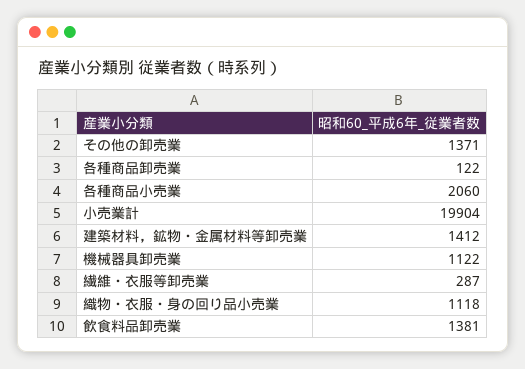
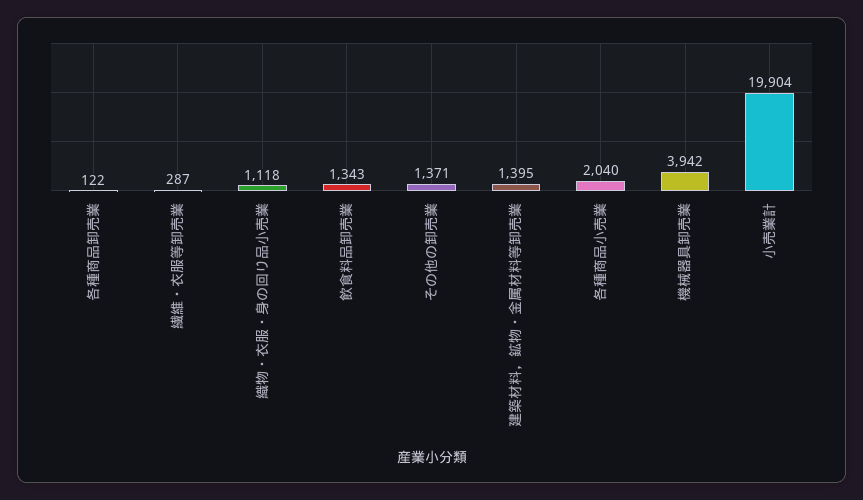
各種商品小売業: 2060 -> 2040
建築材料，鉱物・金属材料等卸売業: 1412 -> 1395
機械器具卸売業: 1122 -> 3942
飲食料品卸売業: 1381 -> 1343

